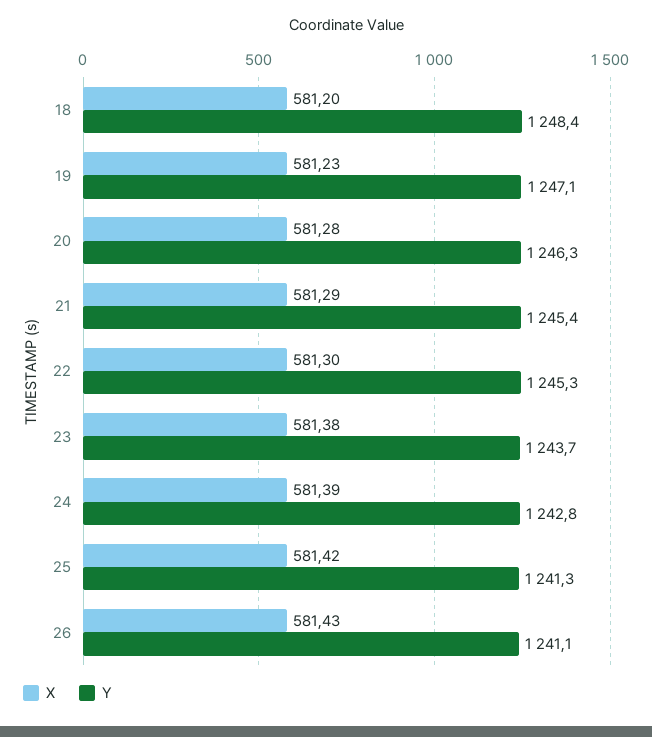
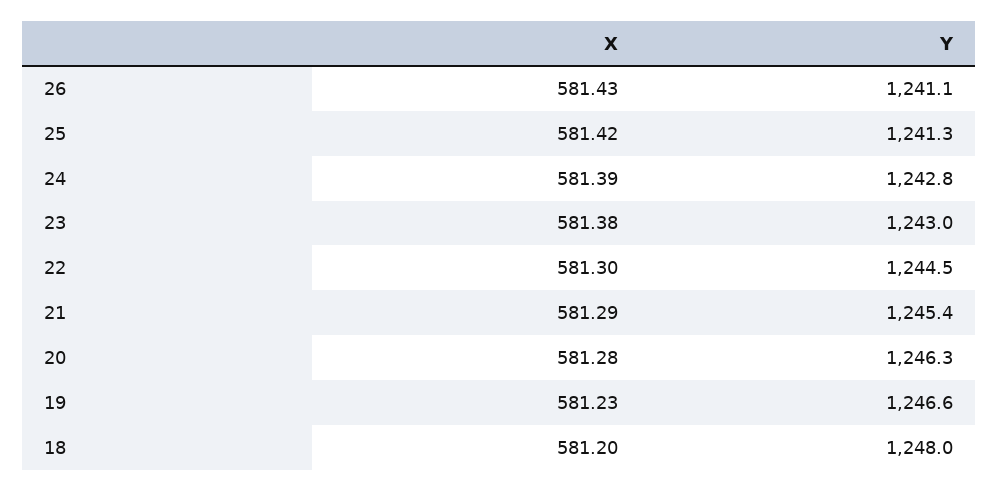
Y, 18: 1248.4 -> 1248
Y, 19: 1247.1 -> 1246.6
Y, 22: 1245.3 -> 1244.5
Y, 23: 1243.7 -> 1243

